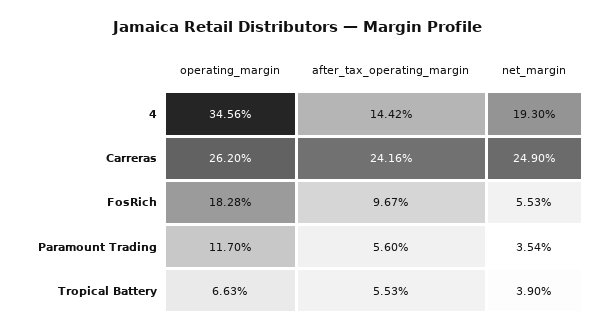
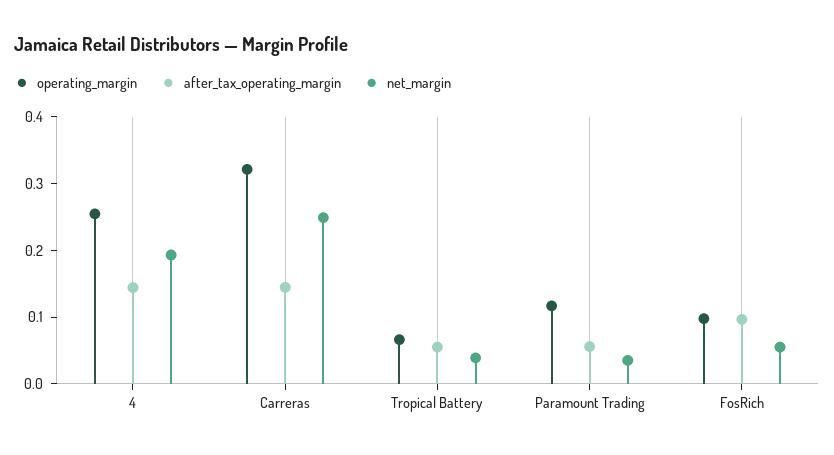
operating_margin, 4: 0.3456 -> 0.26
operating_margin, Carreras: 0.262 -> 0.32
after_tax_operating_margin, Carreras: 0.2416 -> 0.14
operating_margin, FosRich: 0.1828 -> 0.1

